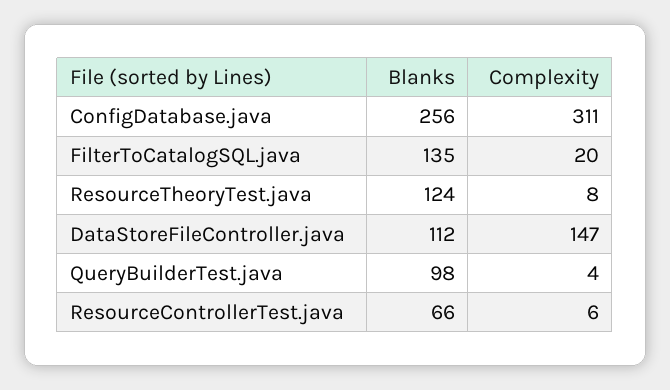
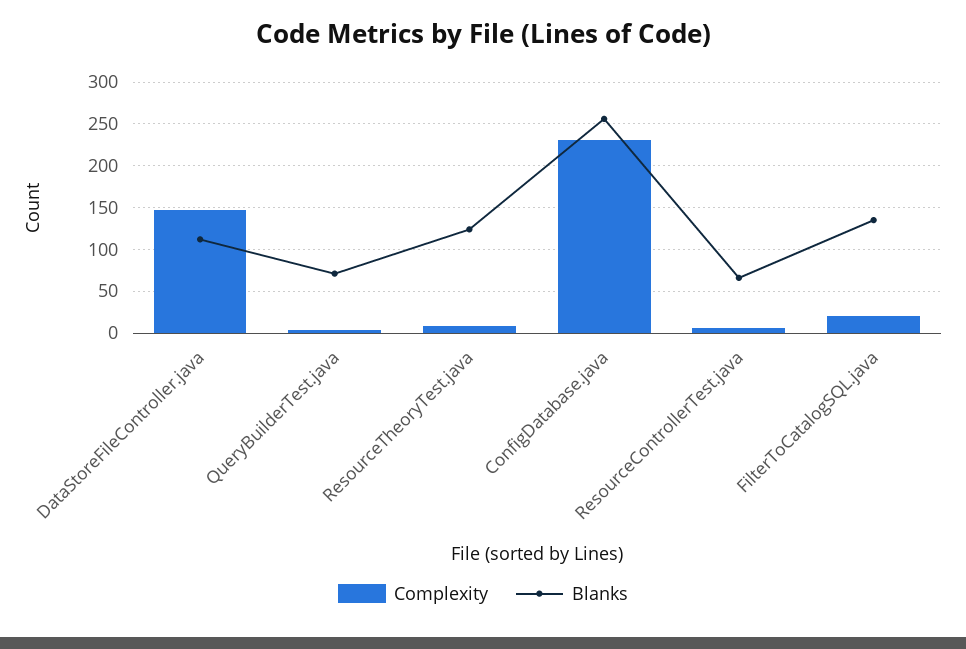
Complexity, ConfigDatabase.java: 311 -> 230
Blanks, QueryBuilderTest.java: 98 -> 70

